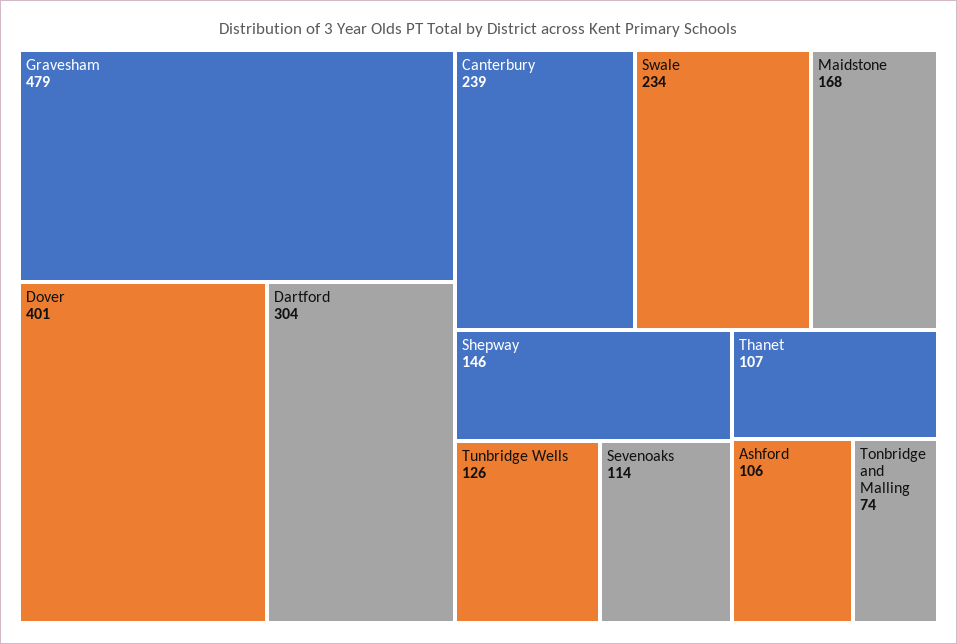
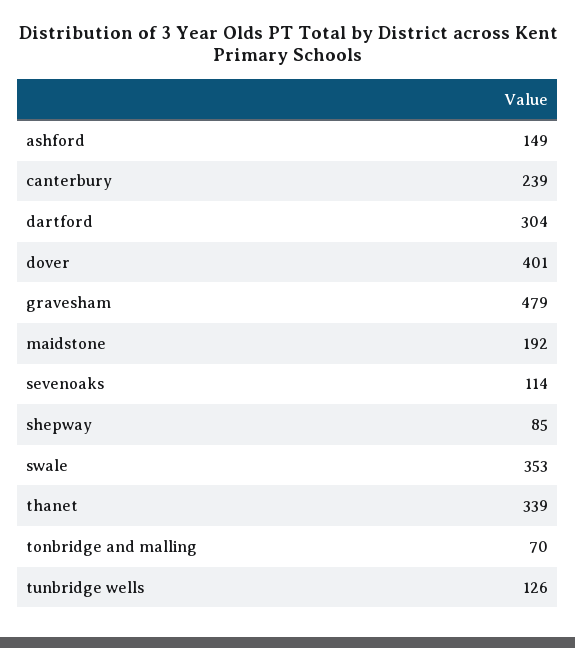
Swale: 234 -> 353
Maidstone: 168 -> 192
Shepway: 146 -> 85
Thanet: 107 -> 339
Ashford: 106 -> 149
Tonbridge and Malling: 74 -> 70

